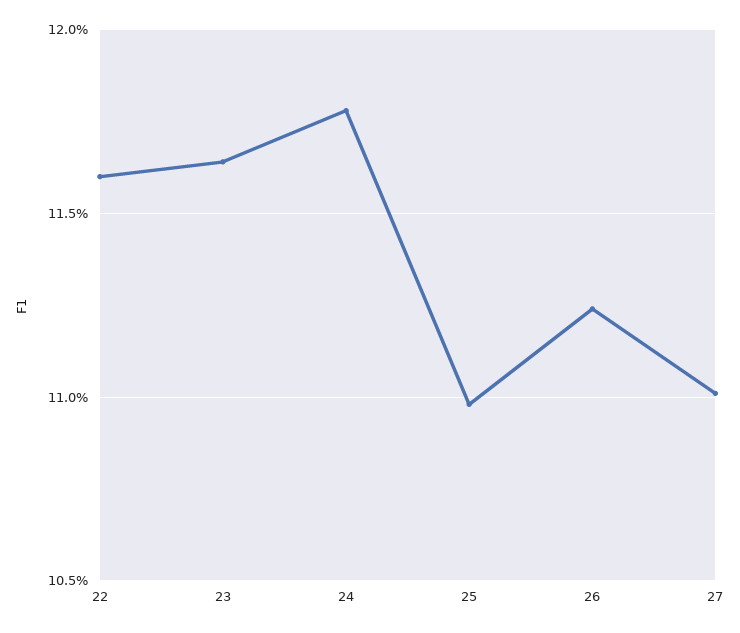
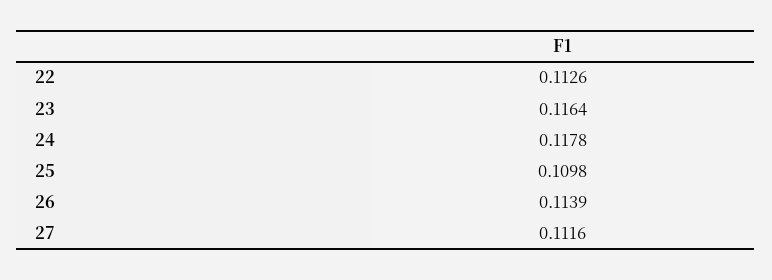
22: 0.116 -> 0.1126
26: 0.1125 -> 0.1139
27: 0.11 -> 0.1116

